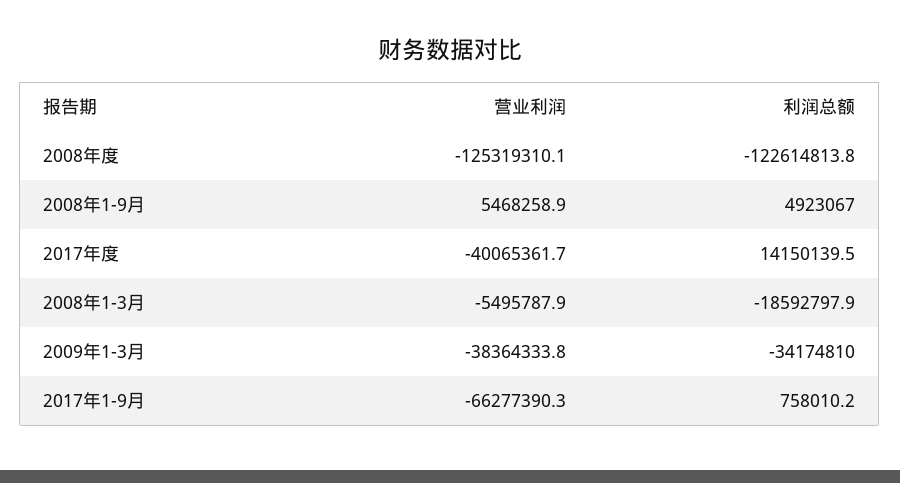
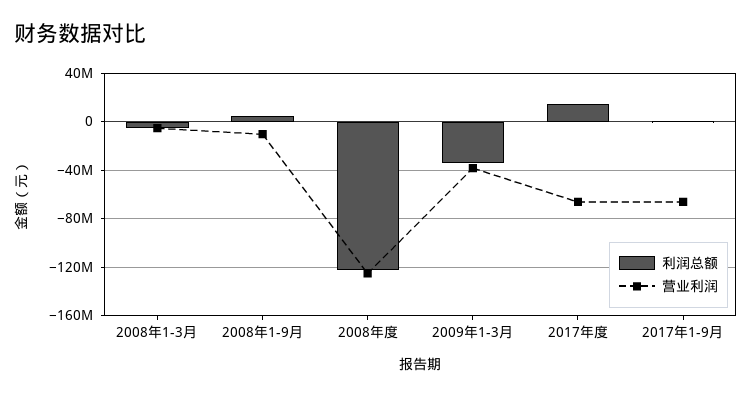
营业利润, 2008年1-9月: 5468258.9 -> -10000000
营业利润, 2017年度: -40065361.7 -> -65000000
利润总额, 2008年1-3月: -18592797.9 -> -5000000

